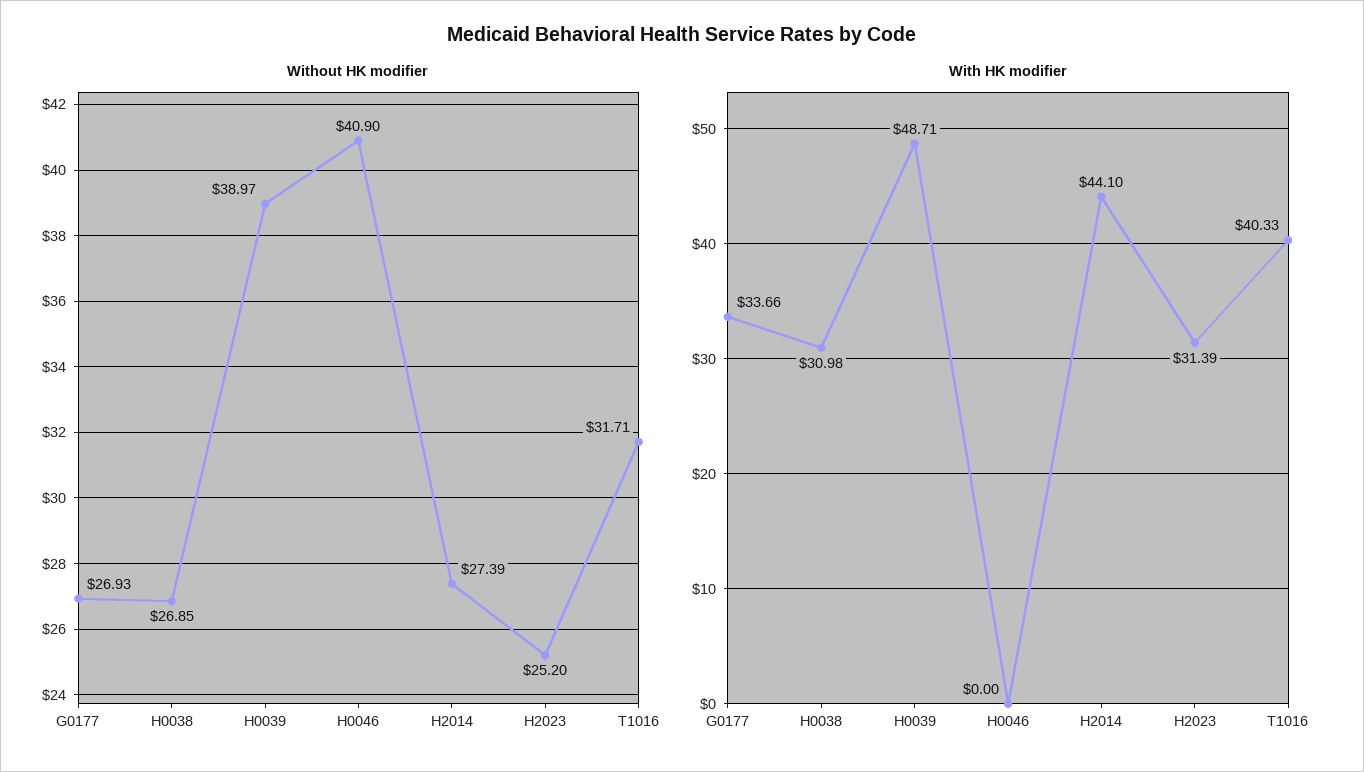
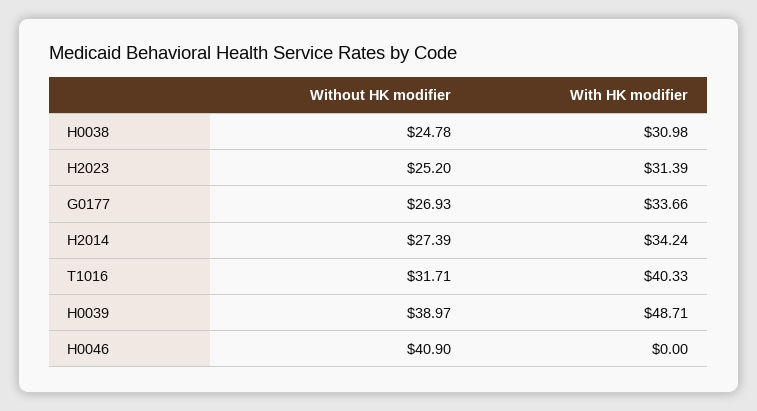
Without HK modifier, H0038: 26.85 -> 24.78
With HK modifier, H2014: 44.1 -> 34.24

